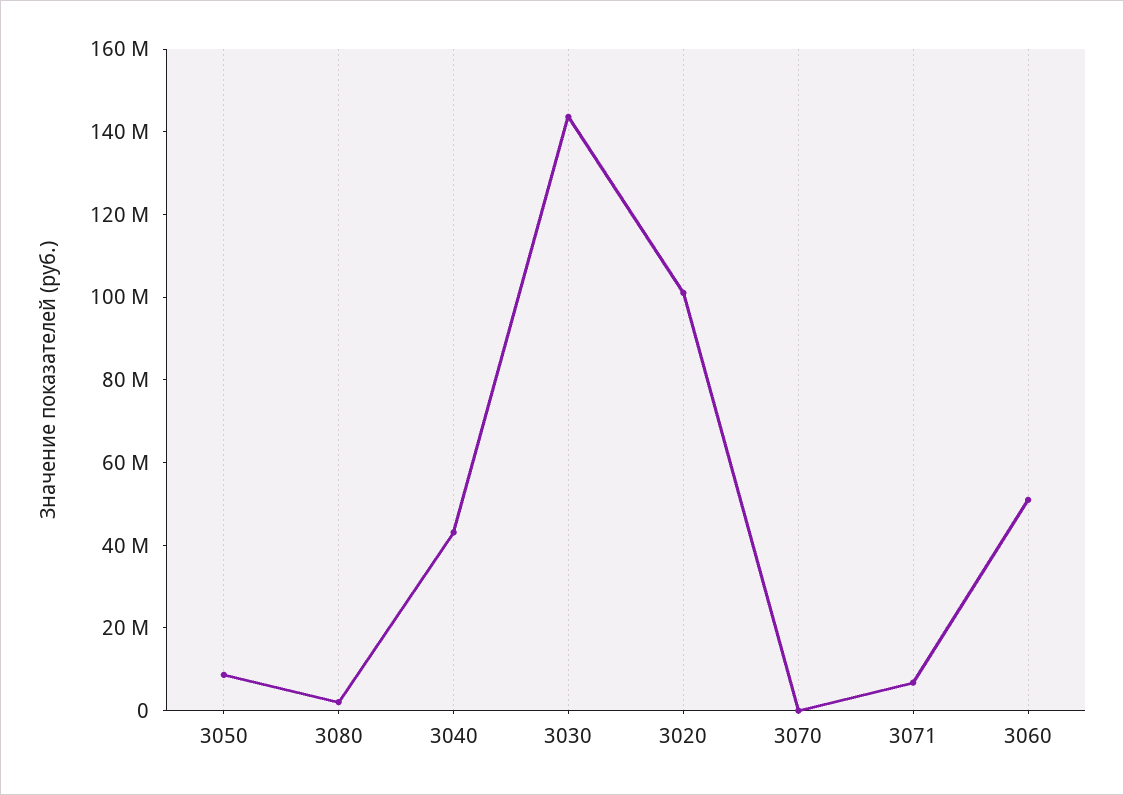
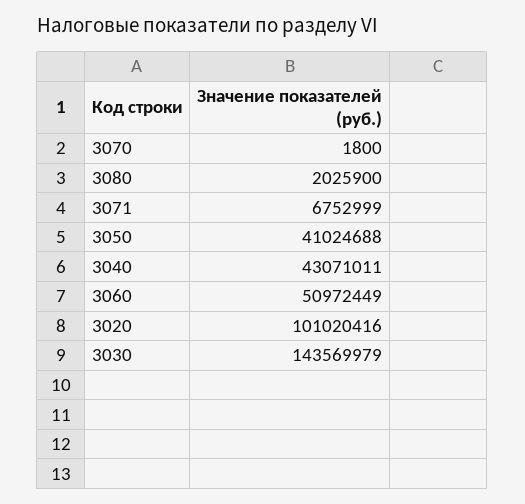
3050: 10000000 -> 41024688

